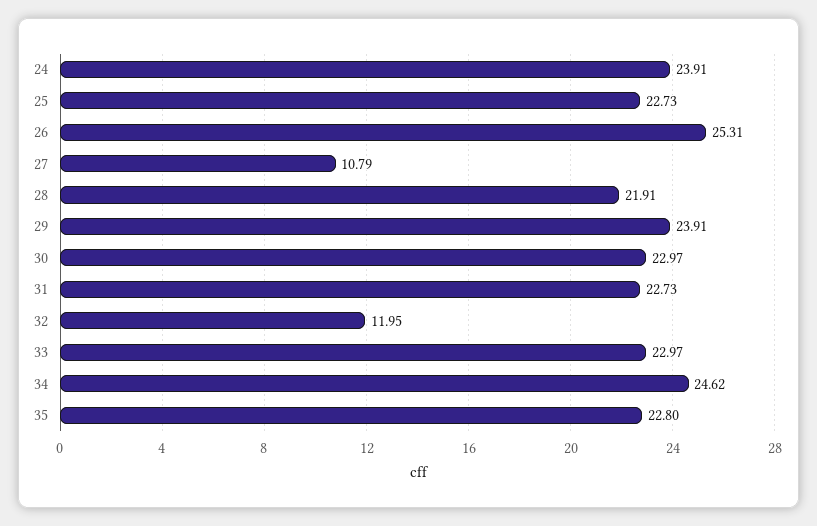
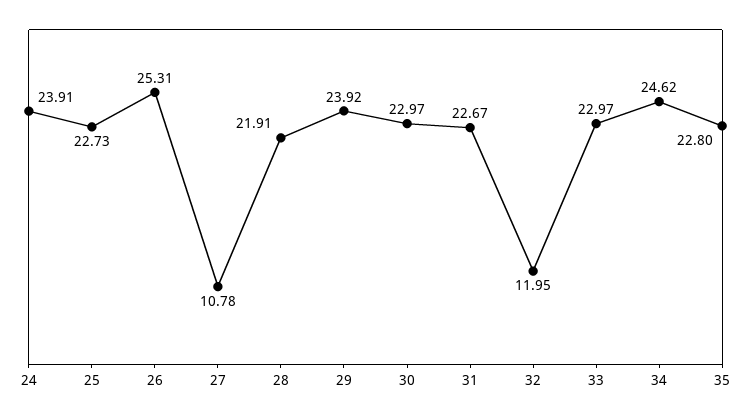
27: 10.79 -> 10.78
29: 23.91 -> 23.92
31: 22.73 -> 22.67

